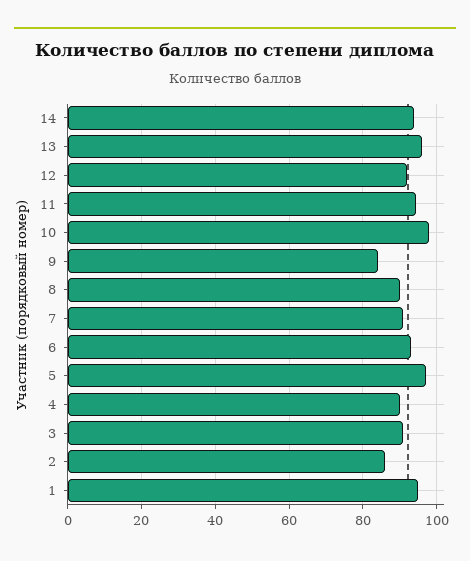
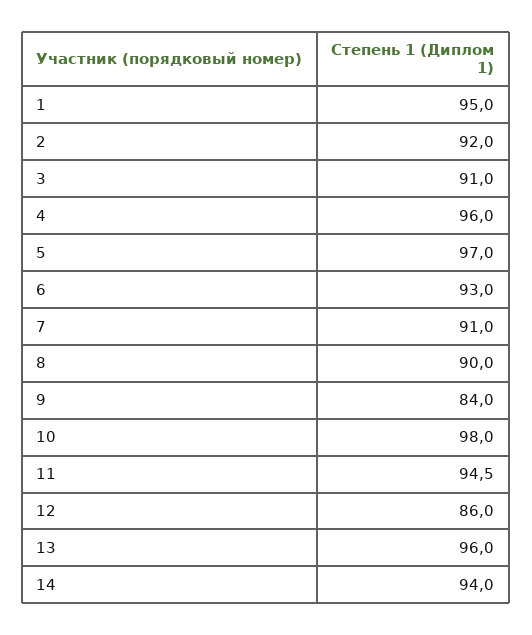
12: 92 -> 86
4: 90 -> 96
2: 86 -> 92

